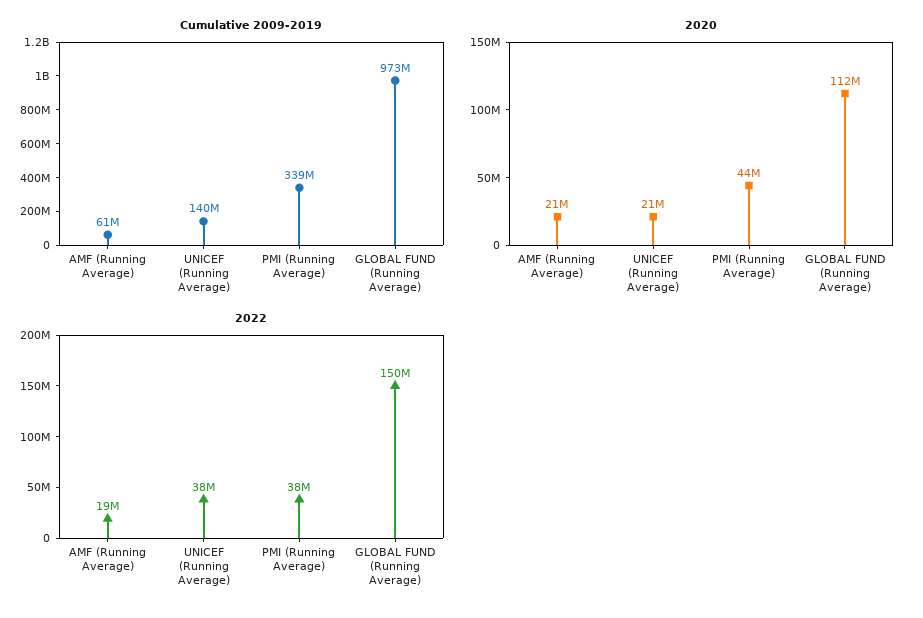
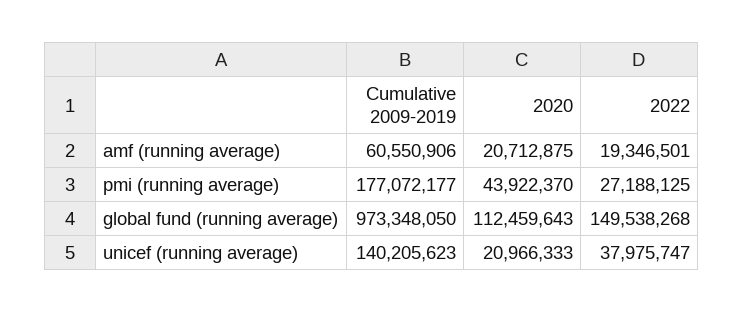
Cumulative 2009-2019, PMI (Running Average): 339000000 -> 177072177
2022, PMI (Running Average): 38000000 -> 27188125

